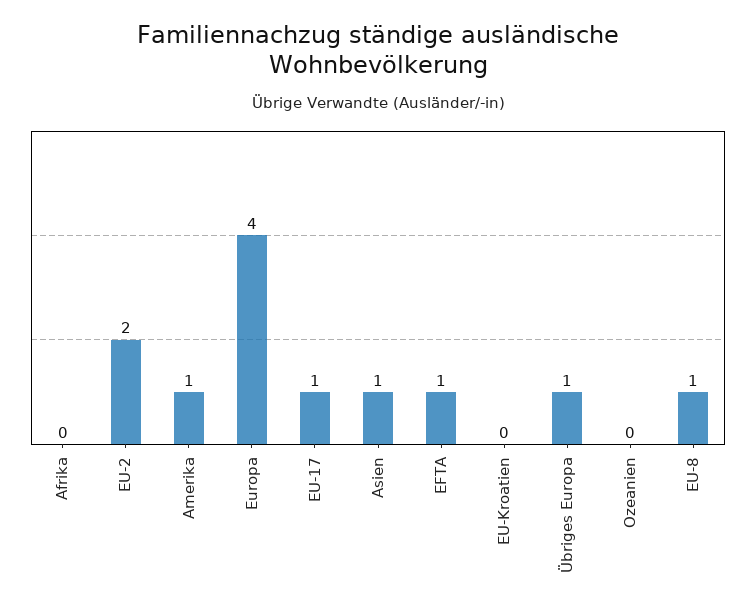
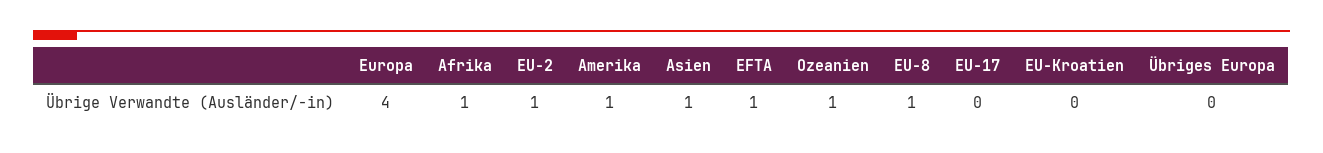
Afrika: 0 -> 1
EU-2: 2 -> 1
EU-17: 1 -> 0
Übriges Europa: 1 -> 0
Ozeanien: 0 -> 1

